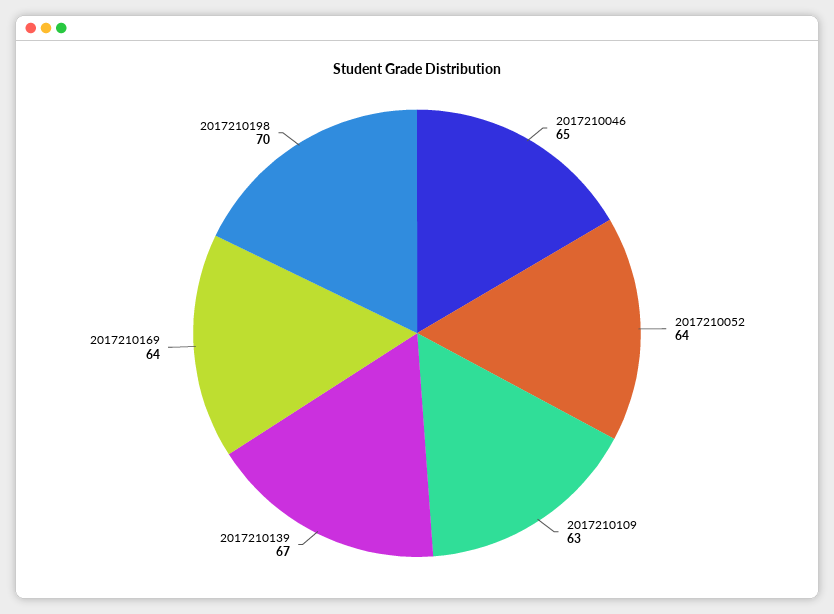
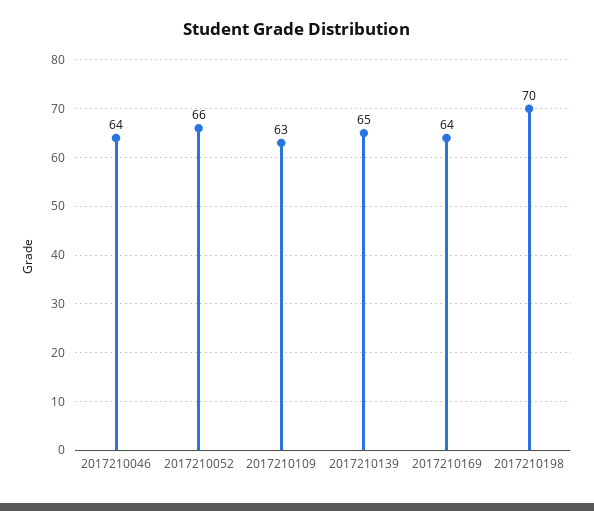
2017210046: 65 -> 64
2017210052: 64 -> 66
2017210139: 67 -> 65

